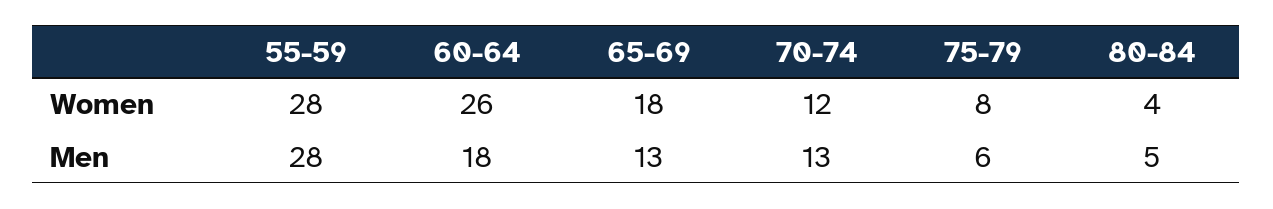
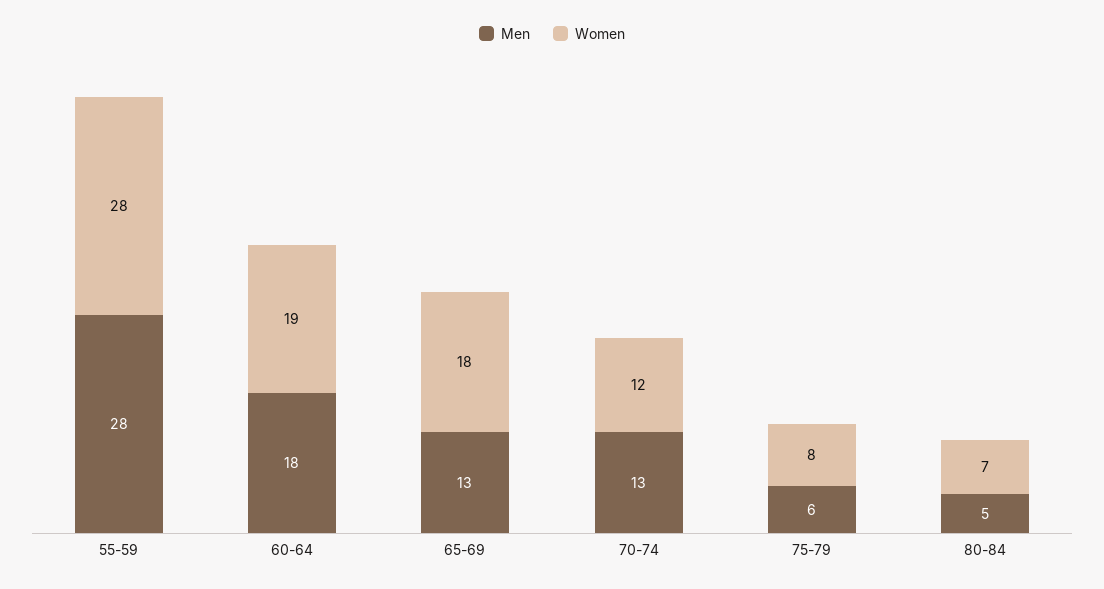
Women, 60-64: 26 -> 19
Women, 80-84: 4 -> 7

